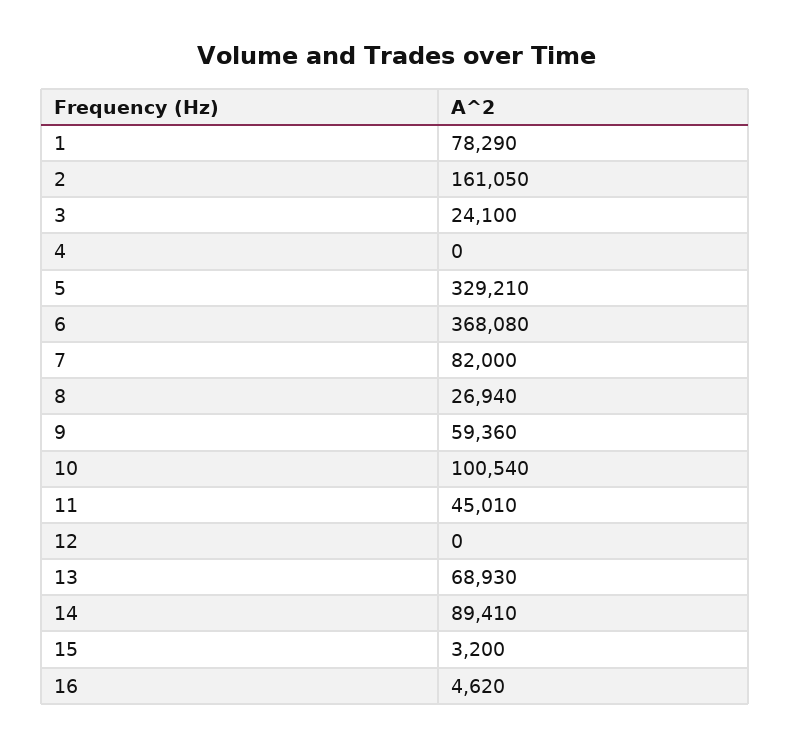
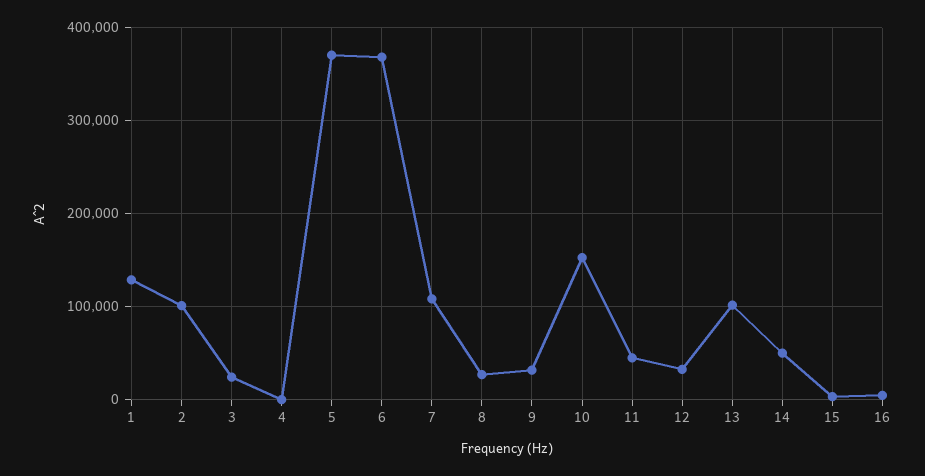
1: 78290 -> 130000
2: 161050 -> 100000
5: 329210 -> 370000
7: 82000 -> 110000
9: 59360 -> 30000
10: 100540 -> 150000
12: 0 -> 30000
13: 68930 -> 100000
14: 89410 -> 50000

